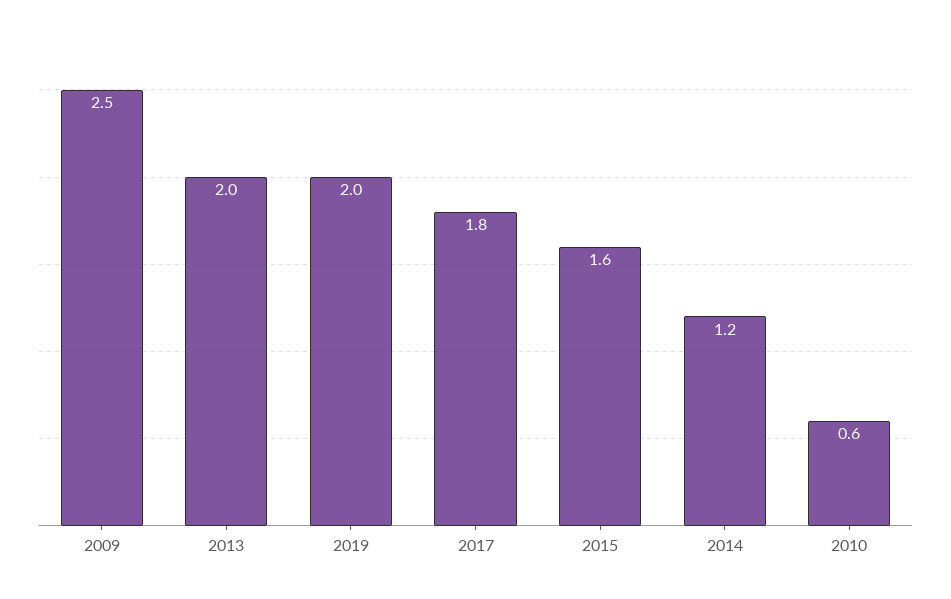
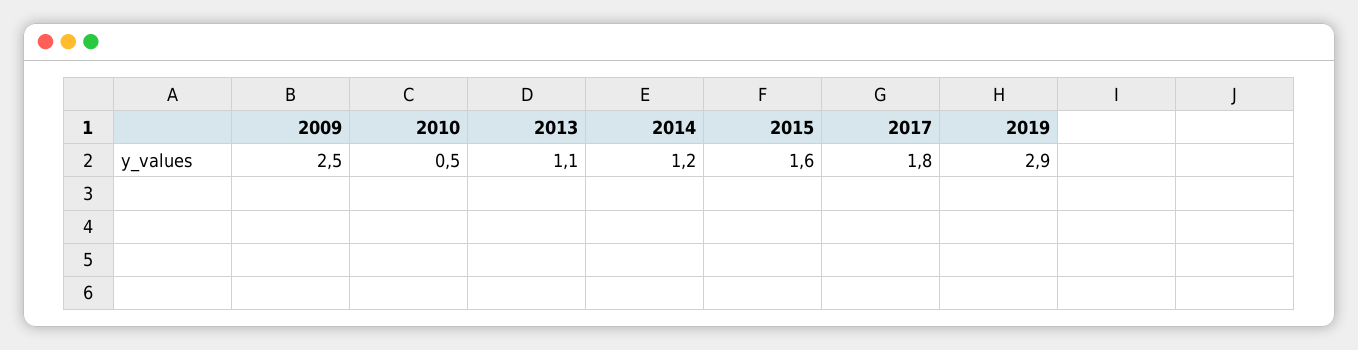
2013: 2 -> 1.1
2019: 2 -> 2.9
2010: 0.6 -> 0.5

